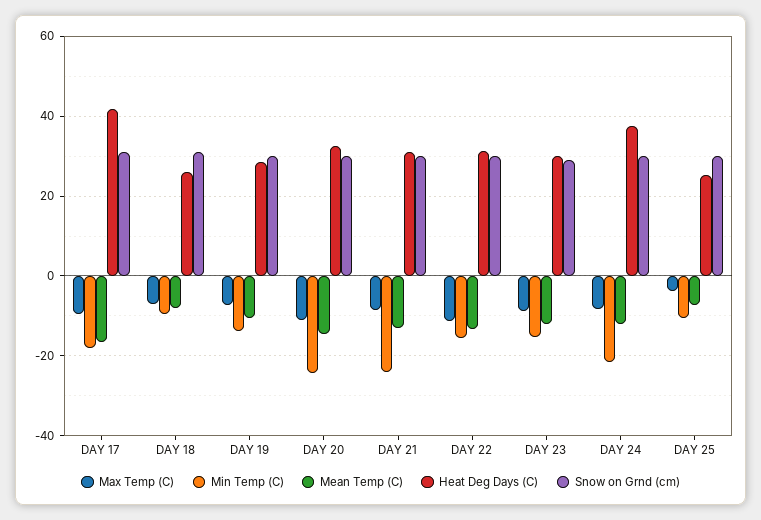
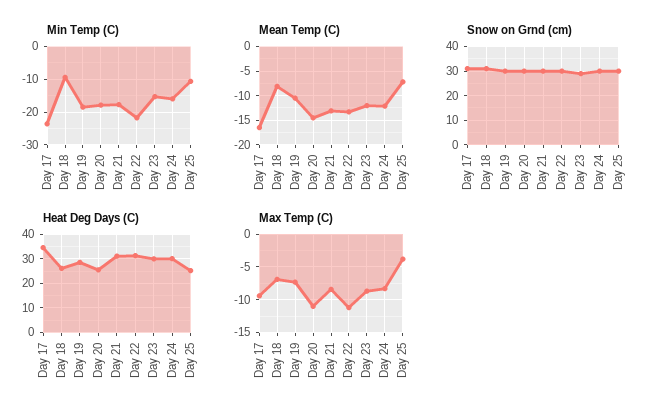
Min Temp (C), DAY 17: -18 -> -24
Heat Deg Days (C), DAY 17: 42 -> 35
Min Temp (C), DAY 19: -14 -> -18
Min Temp (C), DAY 20: -24 -> -18
Heat Deg Days (C), DAY 20: 32 -> 25
Min Temp (C), DAY 21: -24 -> -18
Min Temp (C), DAY 22: -16 -> -22
Min Temp (C), DAY 24: -22 -> -16
Heat Deg Days (C), DAY 24: 38 -> 30

